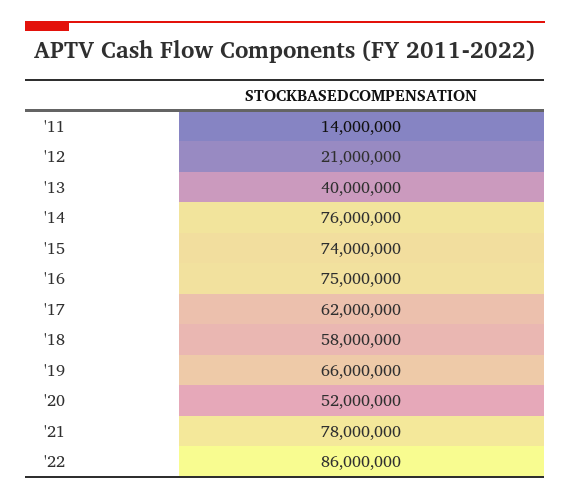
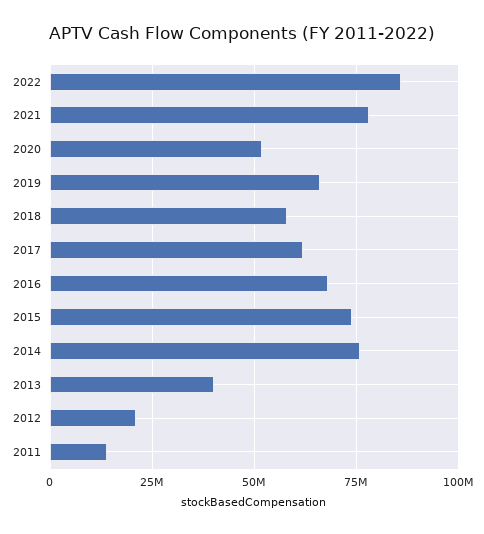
'16: 75000000 -> 67500000

